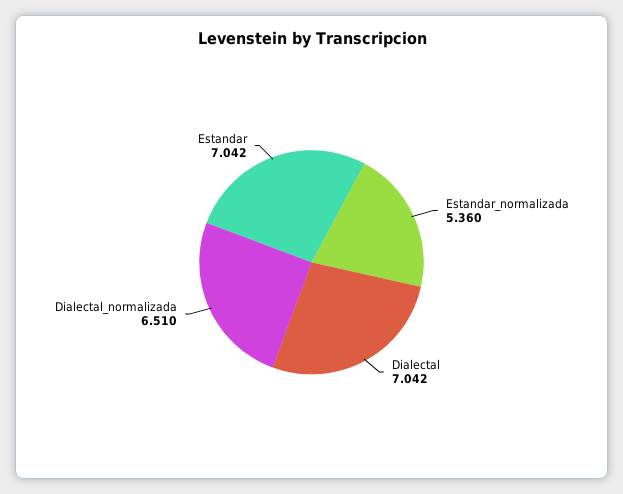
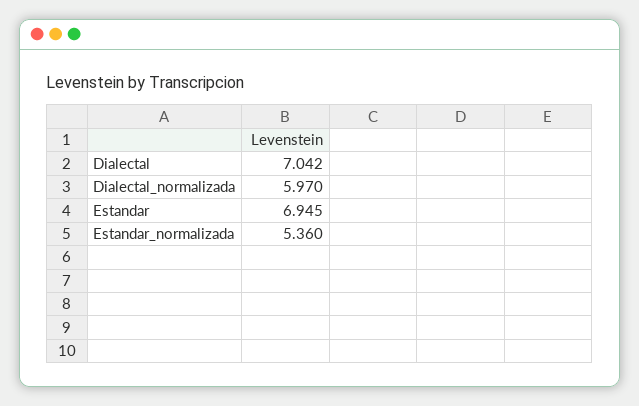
Dialectal_normalizada: 6.51 -> 5.97
Estandar: 7.042 -> 6.945

